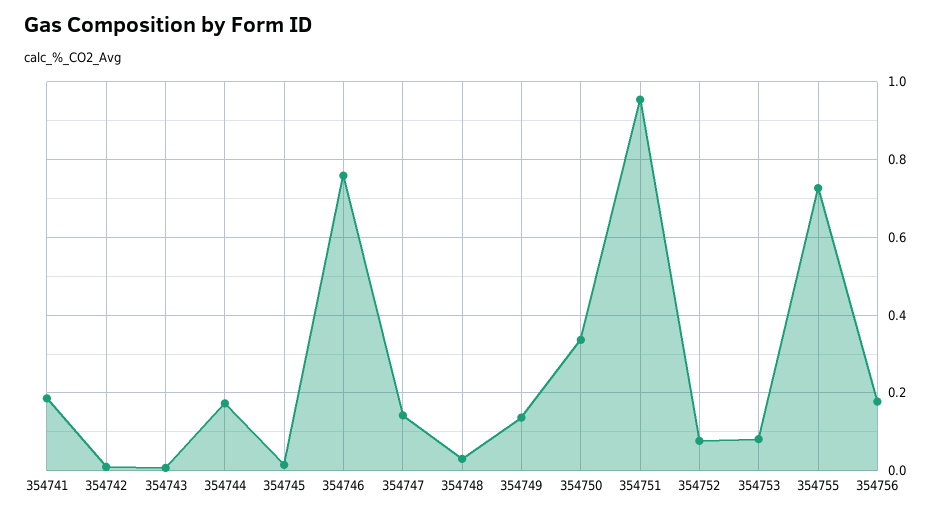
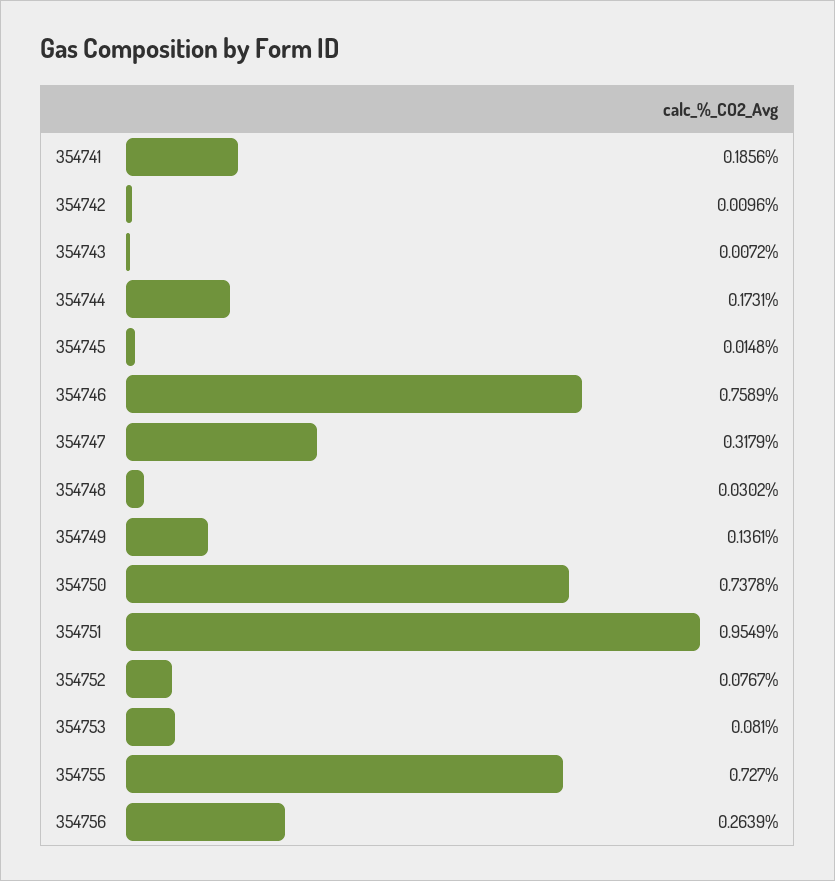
354747: 0.14 -> 0.3179
354750: 0.34 -> 0.7378
354756: 0.18 -> 0.2639

